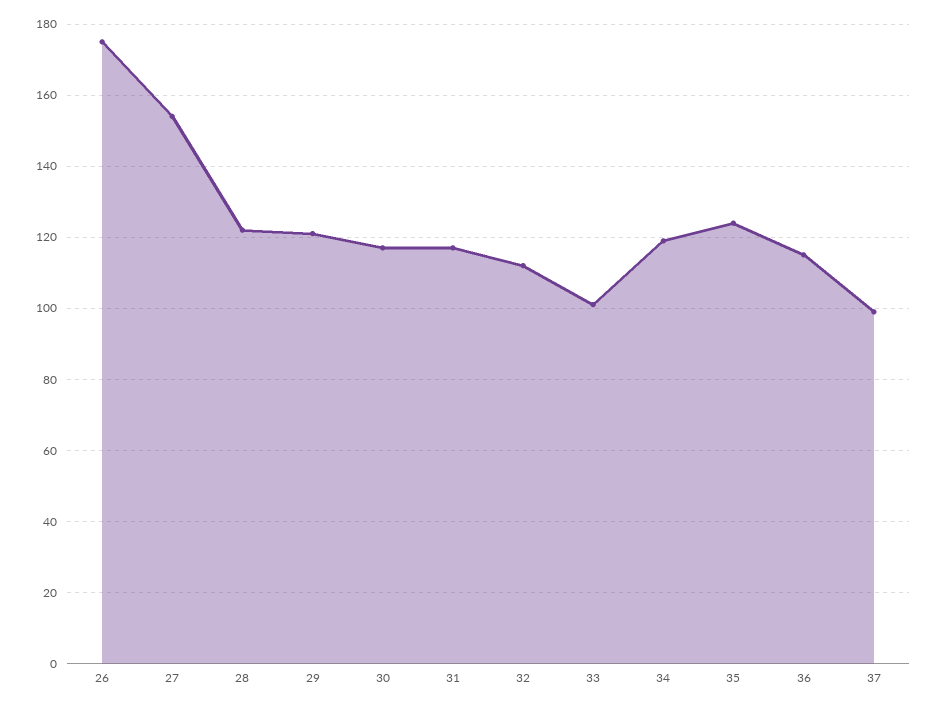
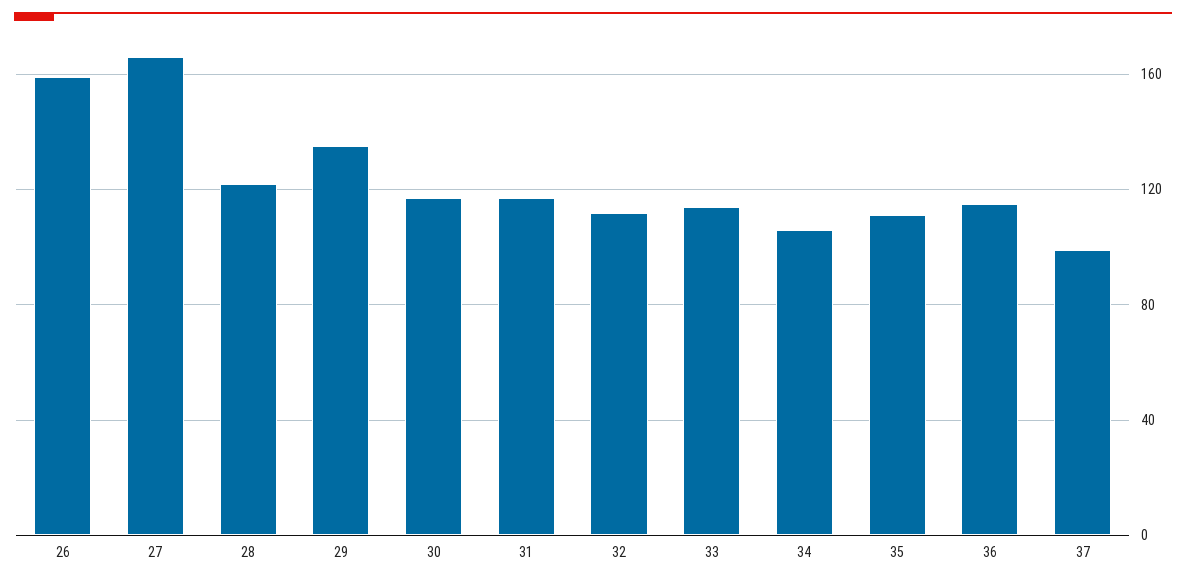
26: 175 -> 160
27: 155 -> 165
29: 120 -> 135
33: 100 -> 115
34: 120 -> 105
35: 125 -> 110

